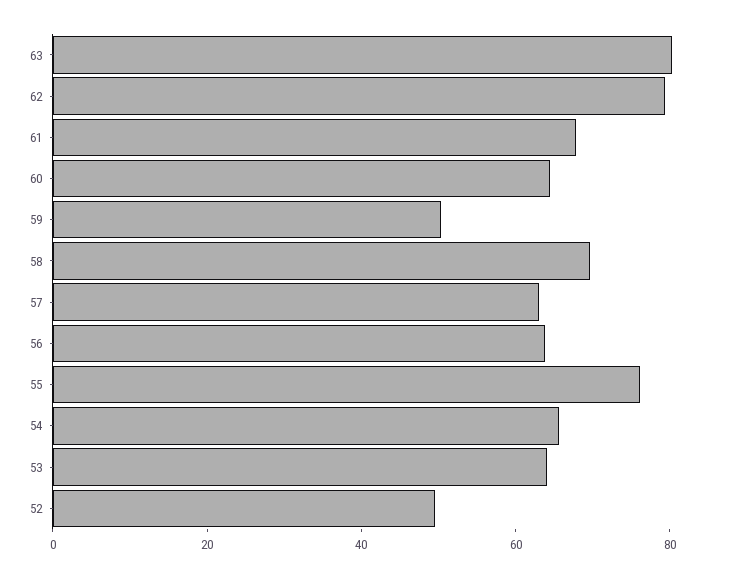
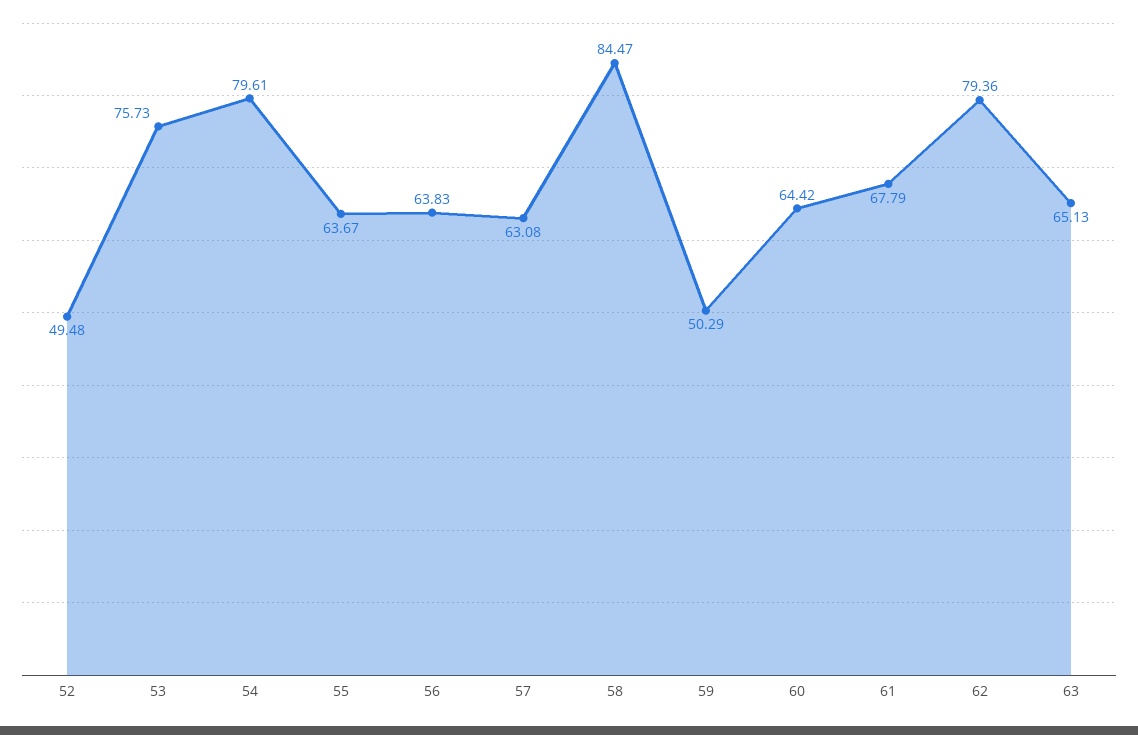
63: 80 -> 65.13
58: 70 -> 84.47
55: 75 -> 63.67
54: 65 -> 79.61
53: 65 -> 75.73

